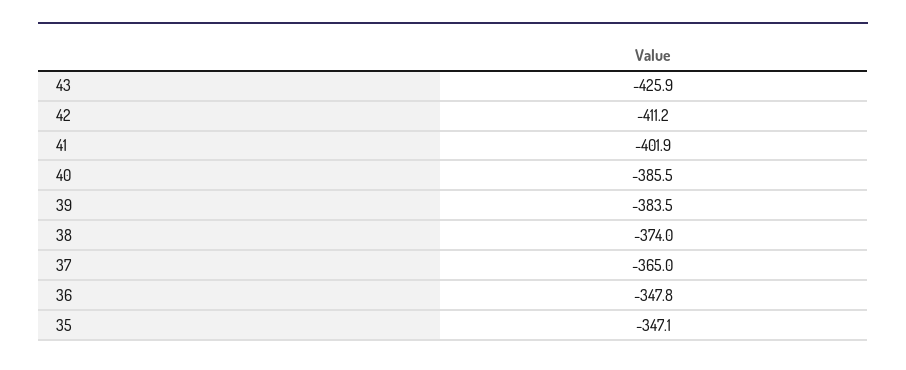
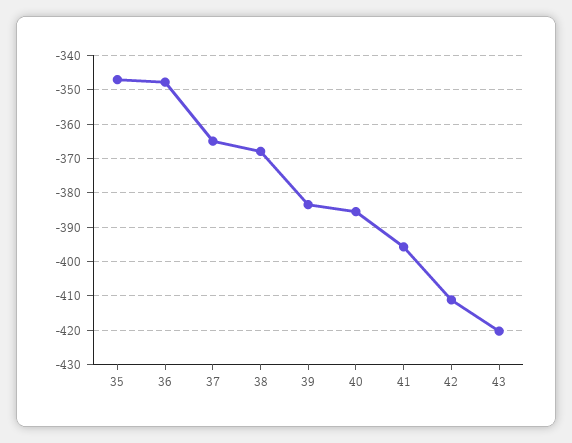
43: -425.9 -> -420
41: -401.9 -> -396
38: -374 -> -368

